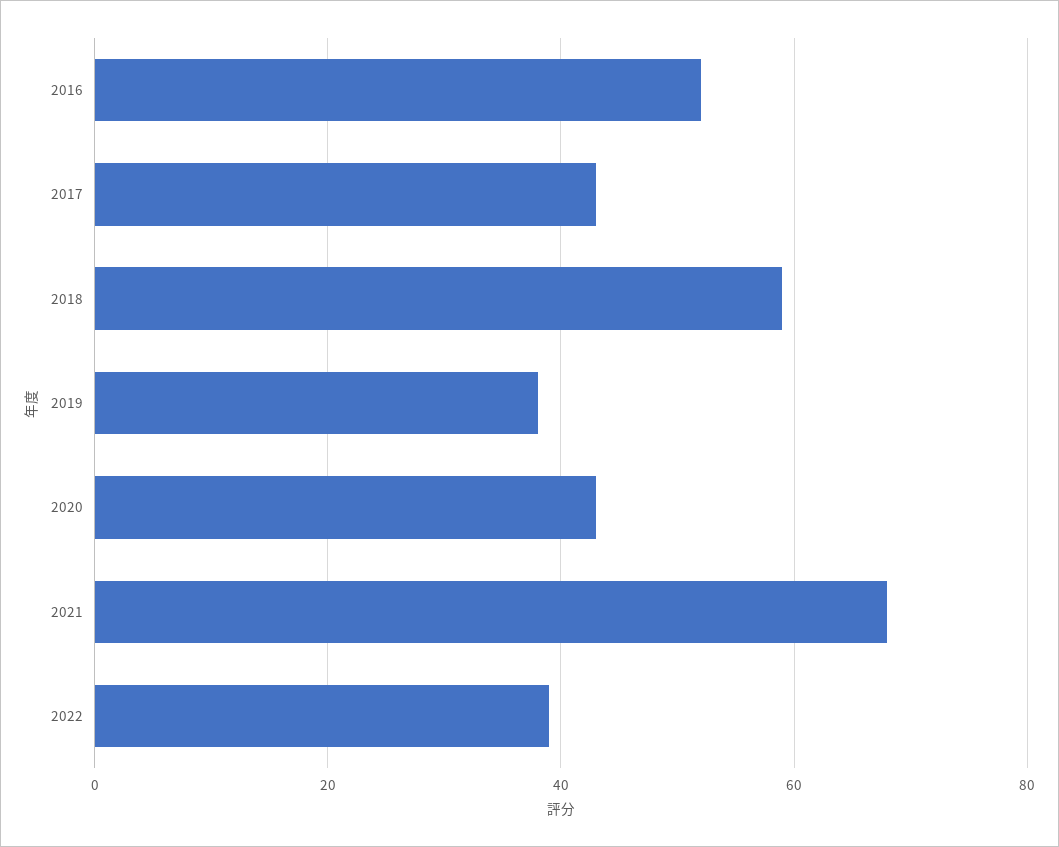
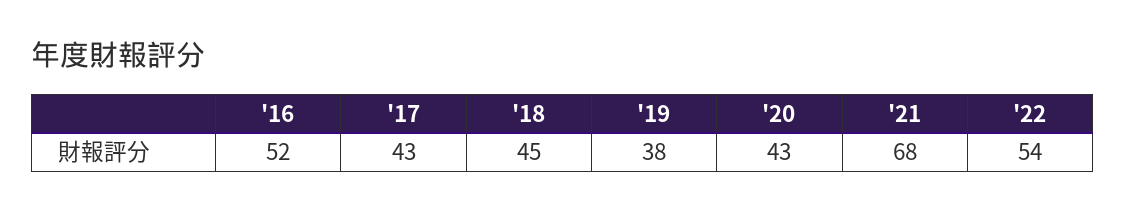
2018: 60 -> 45
2022: 40 -> 54

